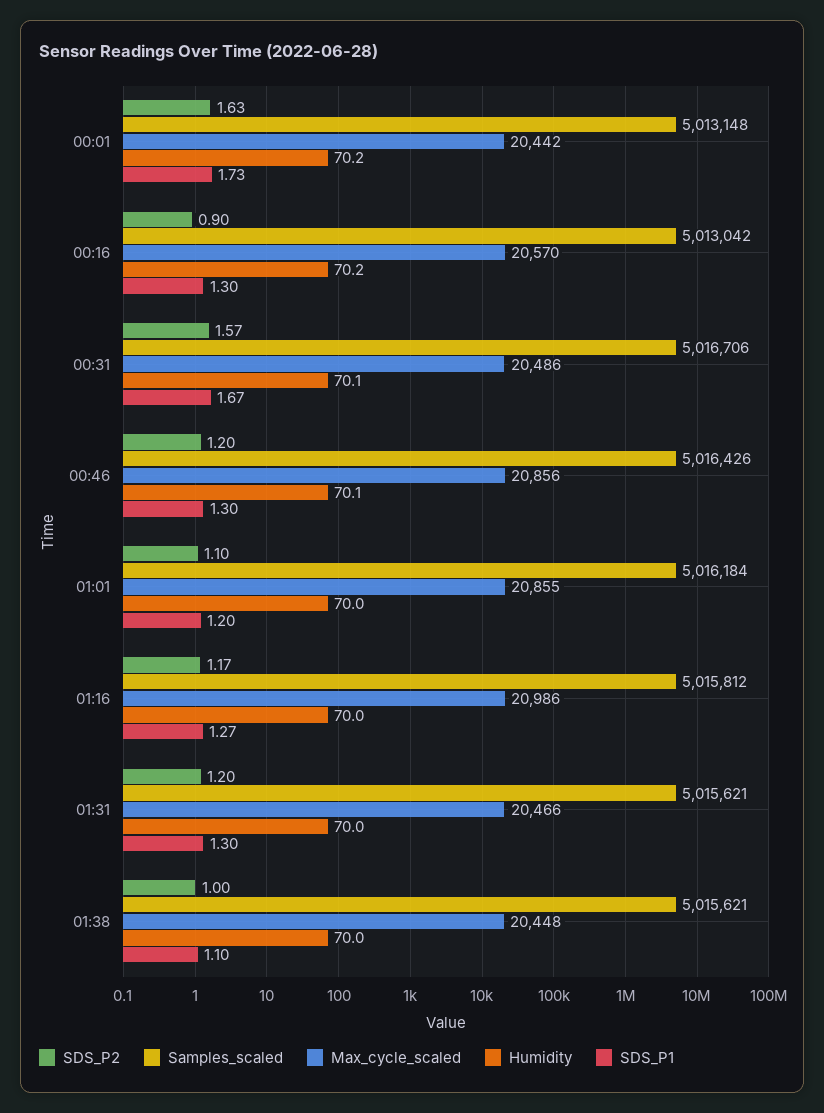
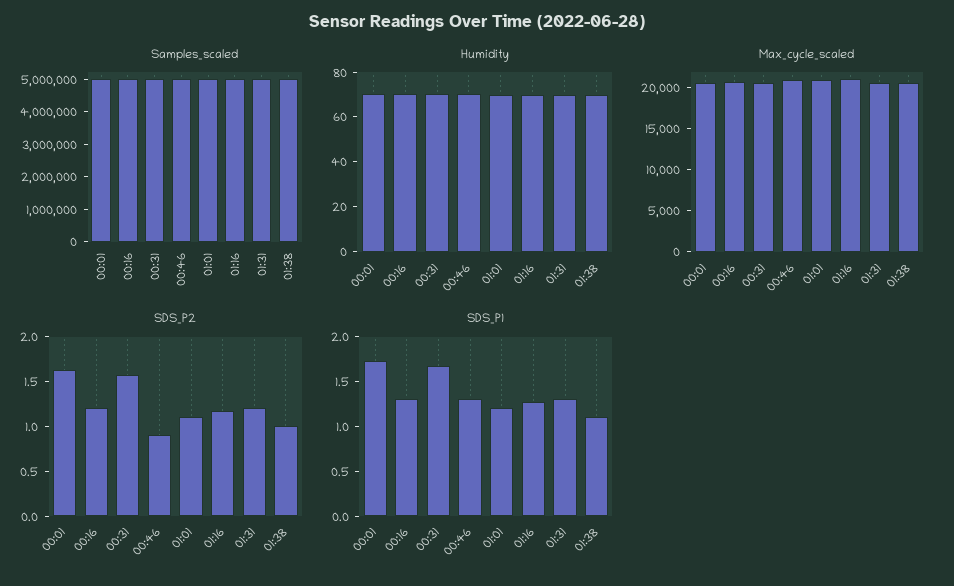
SDS_P2, 00:16: 0.9 -> 1.2
SDS_P2, 00:46: 1.2 -> 0.9

